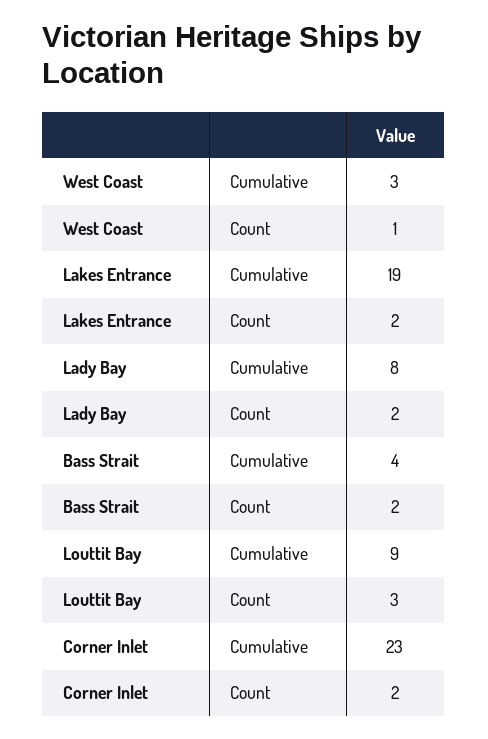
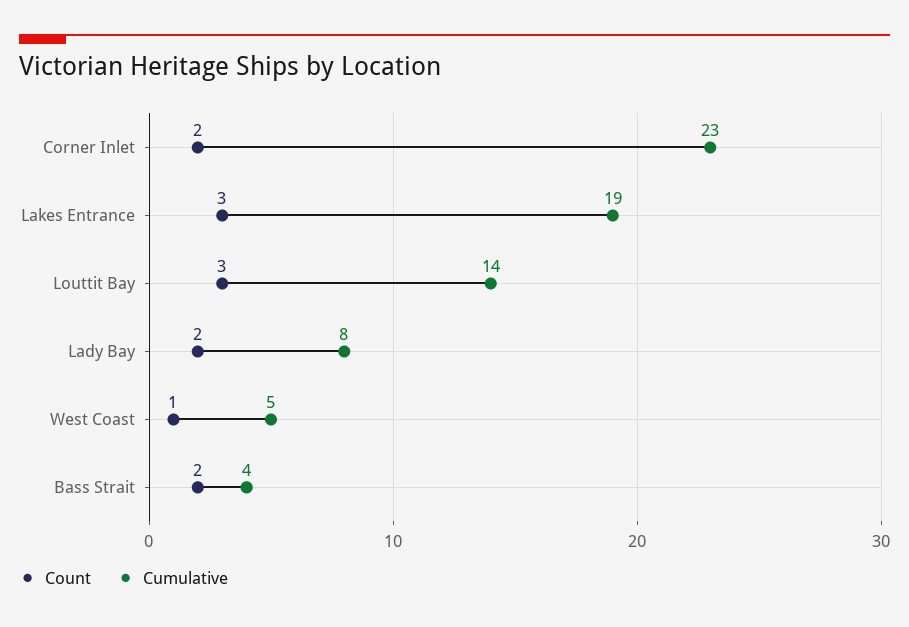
Cumulative, West Coast: 3 -> 5
Count, Lakes Entrance: 2 -> 3
Cumulative, Louttit Bay: 9 -> 14

